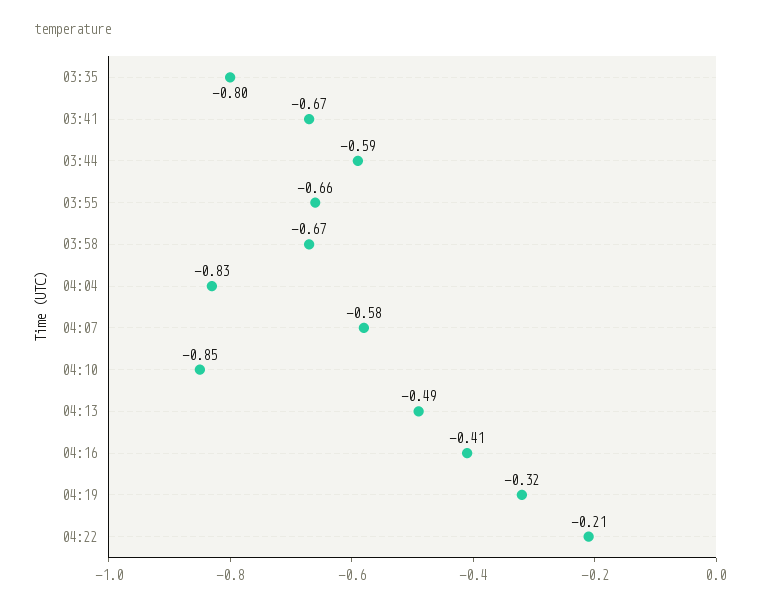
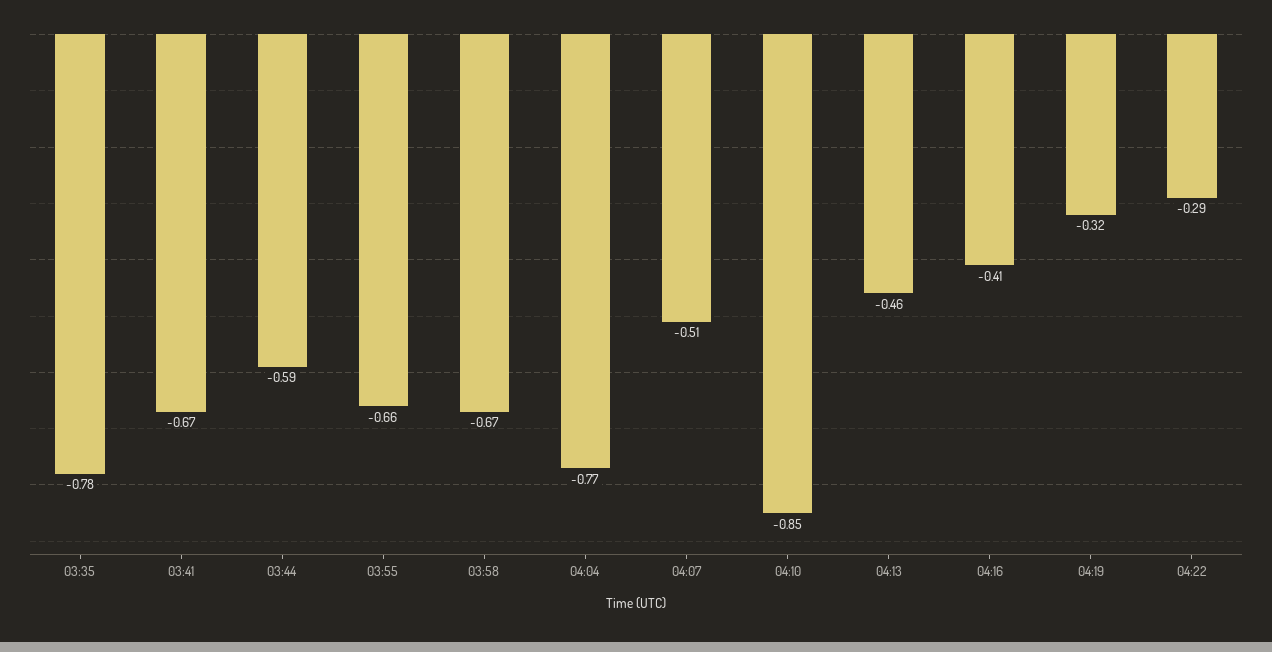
03:35: -0.8 -> -0.78
04:04: -0.83 -> -0.77
04:07: -0.58 -> -0.51
04:13: -0.49 -> -0.46
04:22: -0.21 -> -0.29

